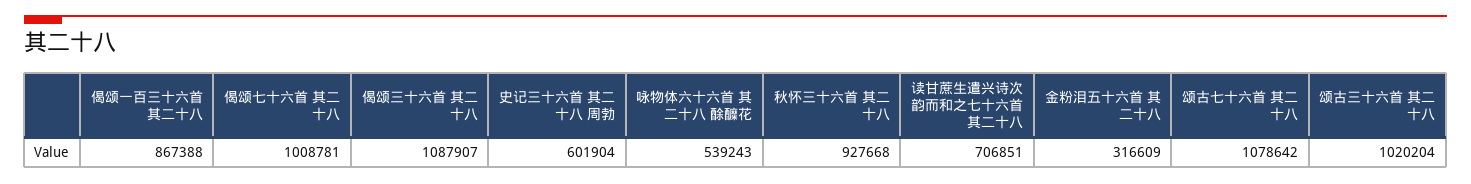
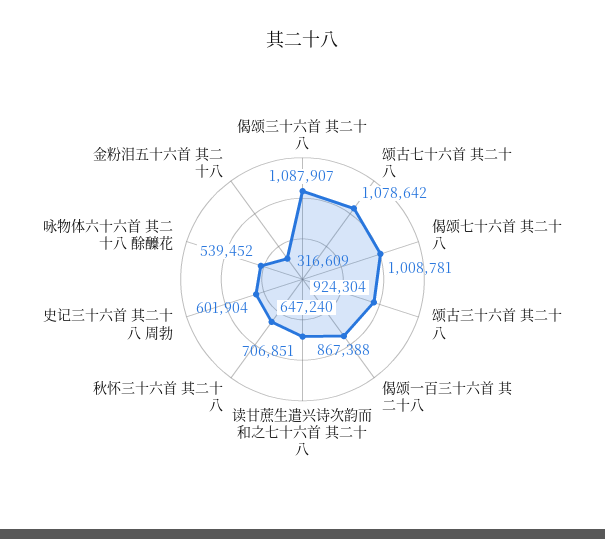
咏物体六十六首 其二十八 酴醾花: 539243 -> 539452
秋怀三十六首 其二十八: 927668 -> 647240
颂古三十六首 其二十八: 1020204 -> 924304

